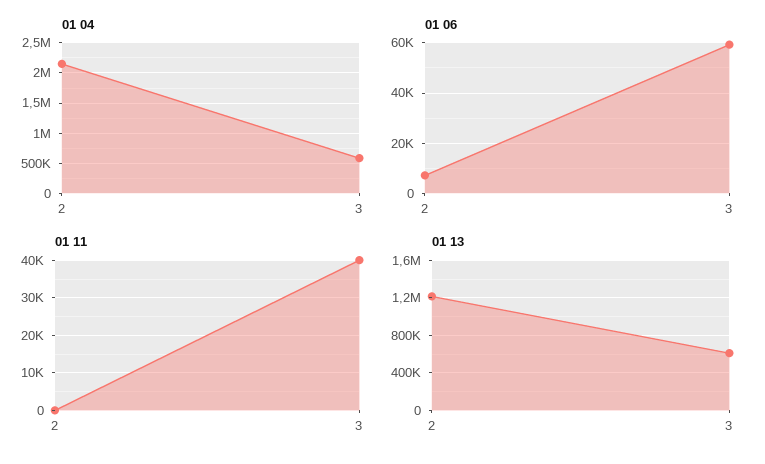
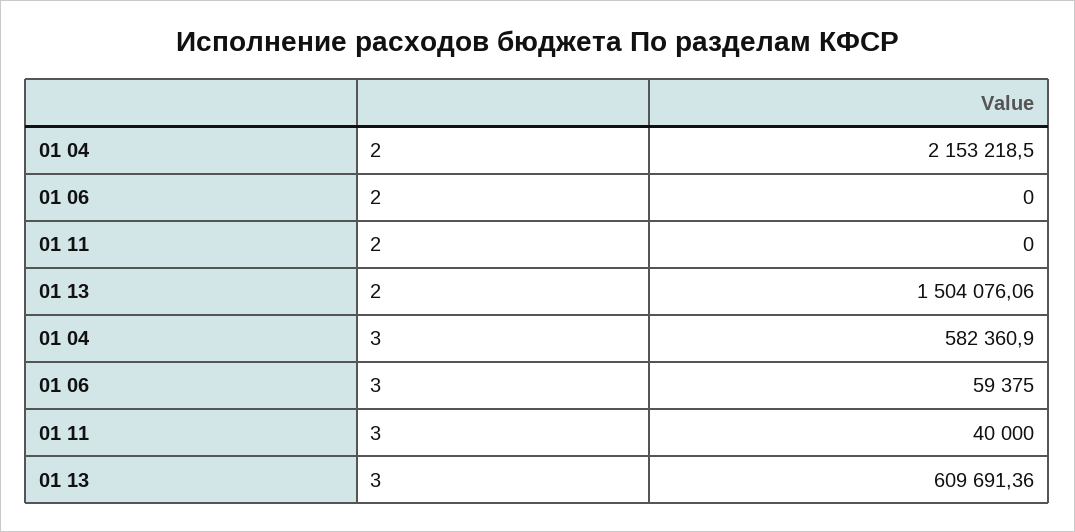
01 06, 2: 7500 -> 0
01 13, 2: 1200000 -> 1504076.06

